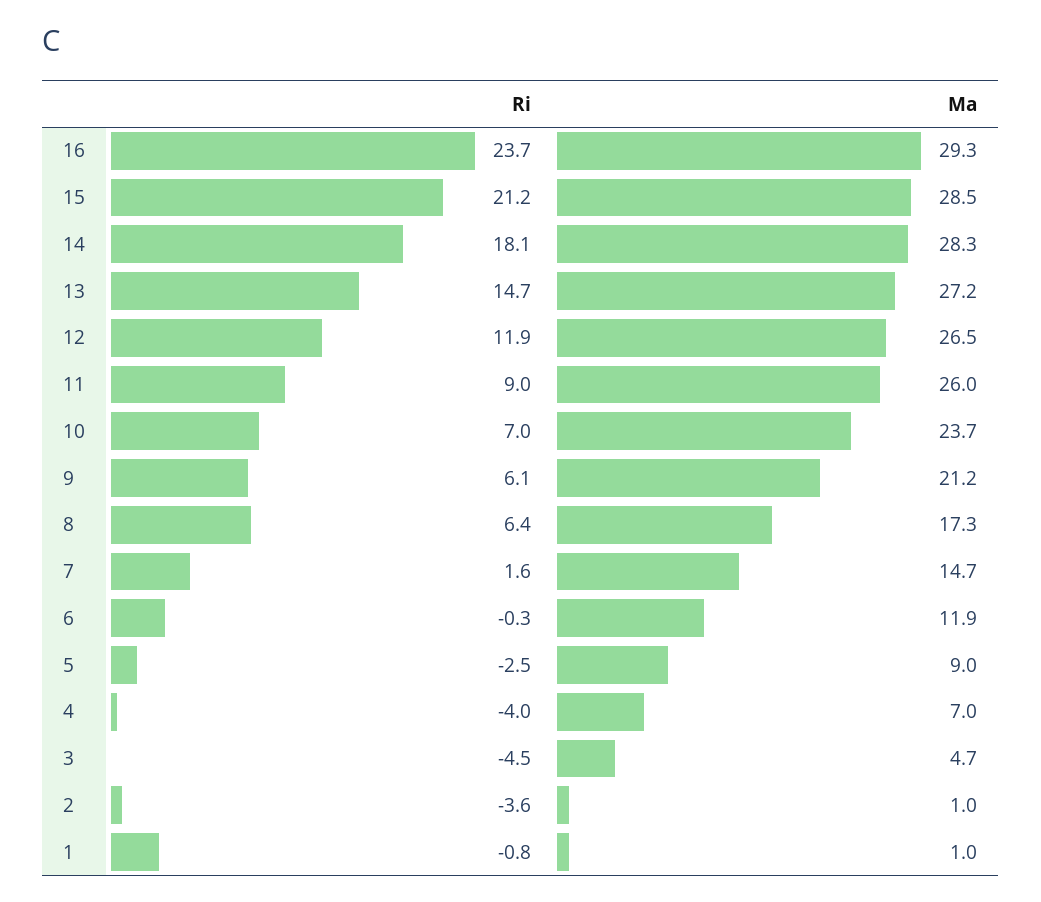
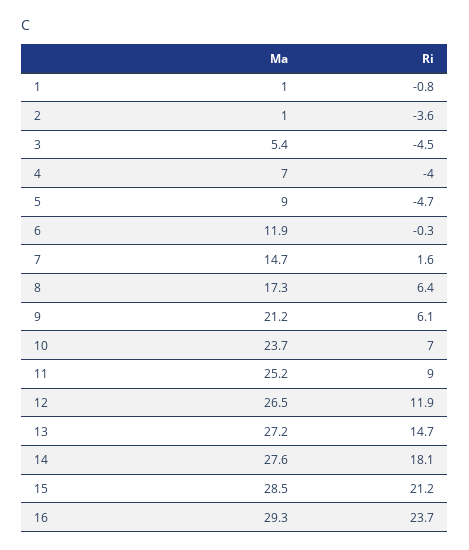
Ma, 14: 28.3 -> 27.6
Ma, 11: 26 -> 25.2
Ri, 5: -2.5 -> -4.7
Ma, 3: 4.7 -> 5.4

